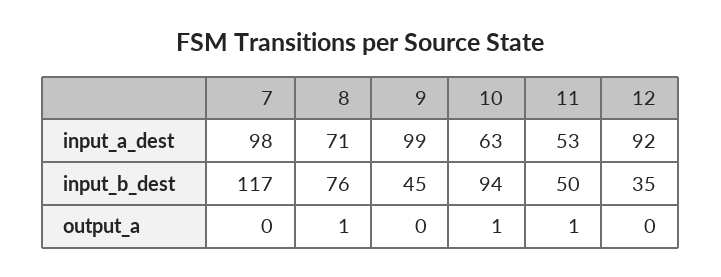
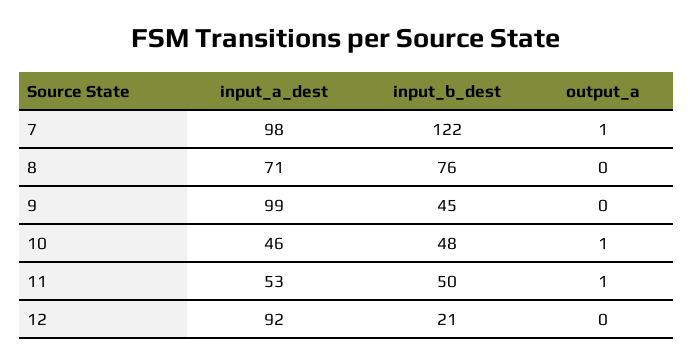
10, input_a_dest: 63 -> 46
7, input_b_dest: 117 -> 122
10, input_b_dest: 94 -> 48
12, input_b_dest: 35 -> 21
7, output_a: 0 -> 1
8, output_a: 1 -> 0

